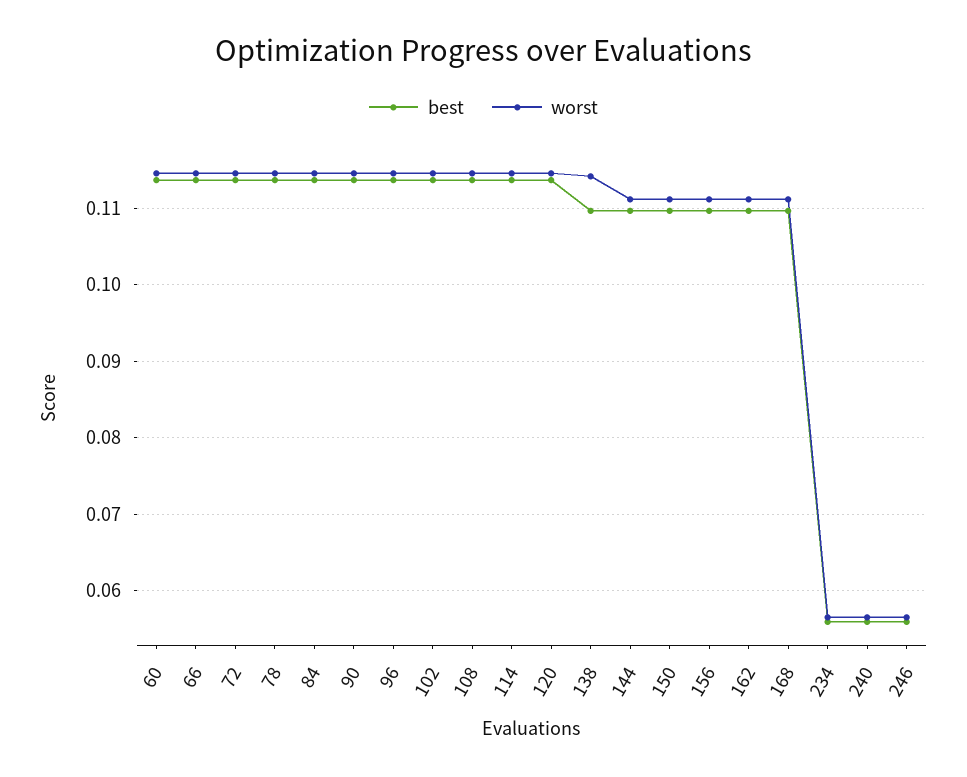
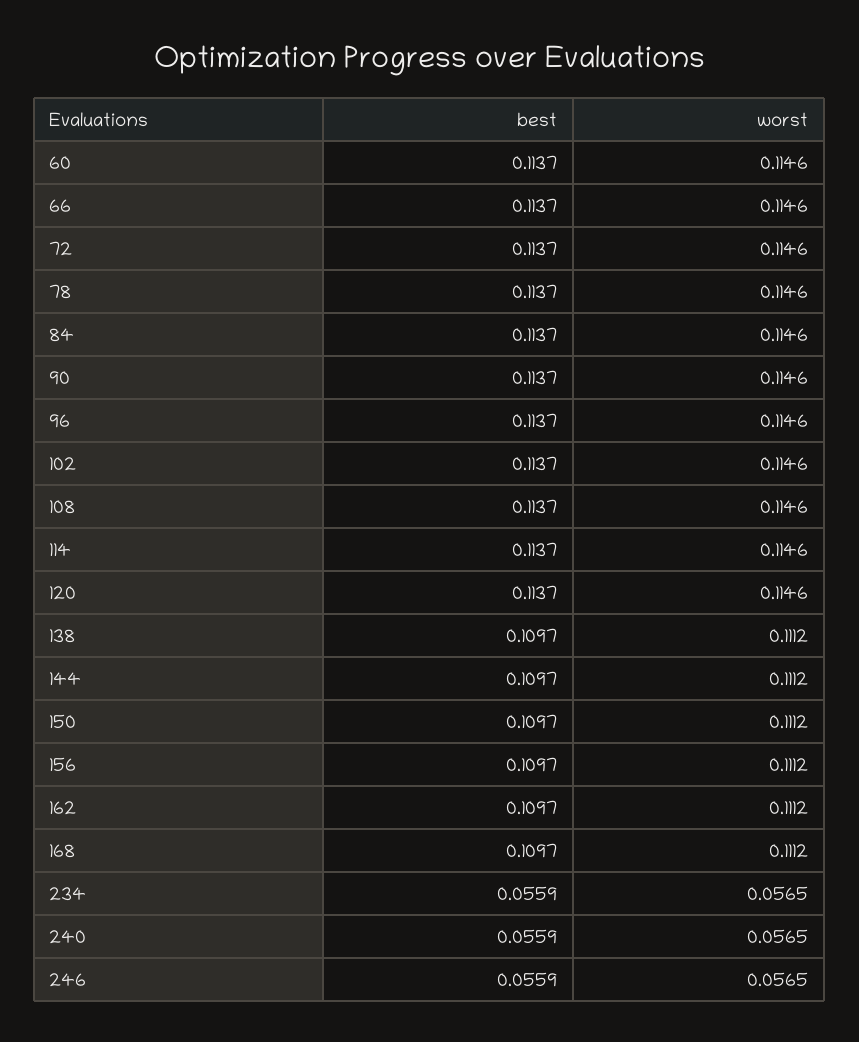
worst, 138: 0.114 -> 0.1112

